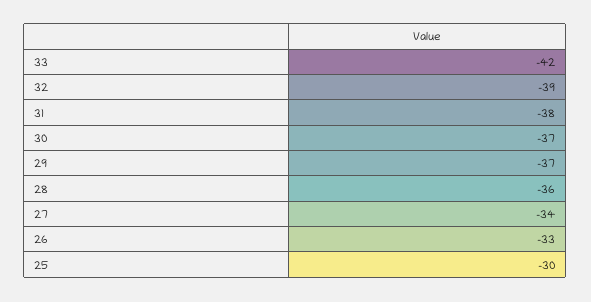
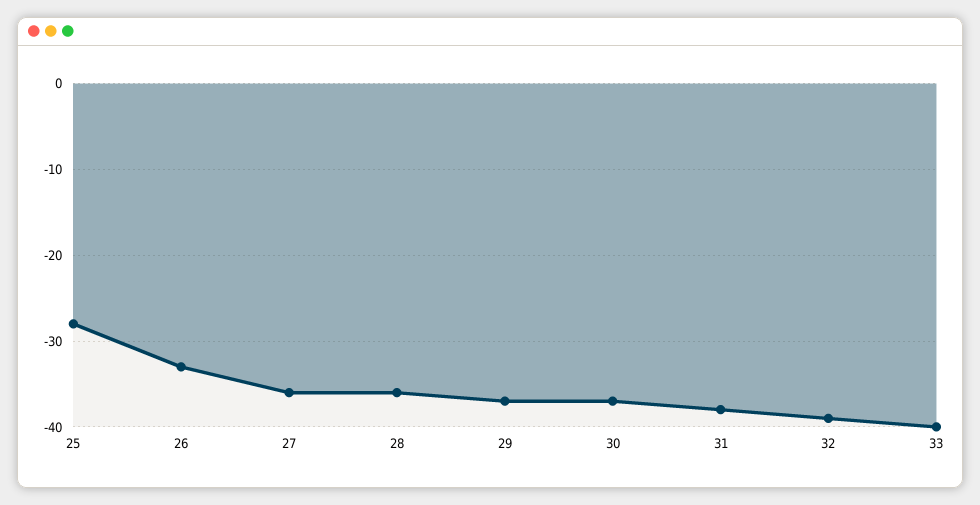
33: -42 -> -40
27: -34 -> -36
25: -30 -> -28

